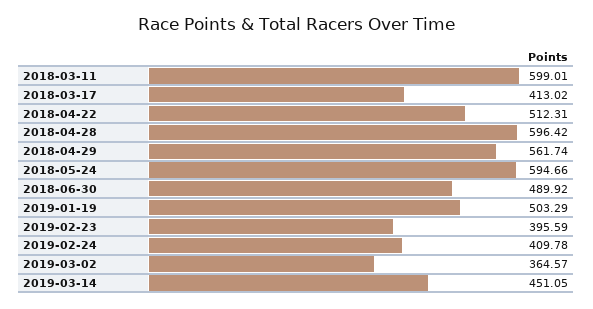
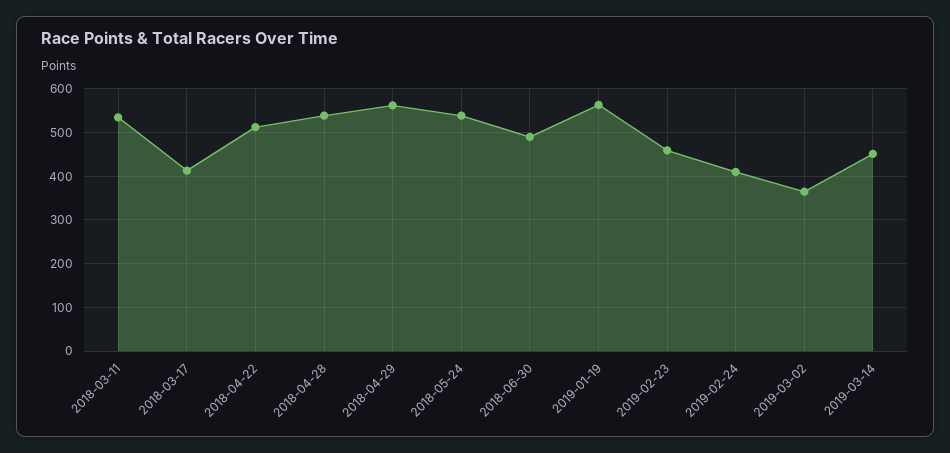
2018-03-11: 599.01 -> 540
2018-04-28: 596.42 -> 540
2018-05-24: 594.66 -> 540
2019-01-19: 503.29 -> 560
2019-02-23: 395.59 -> 460

